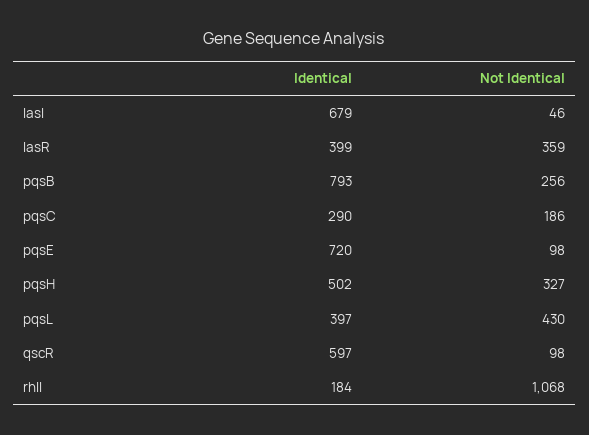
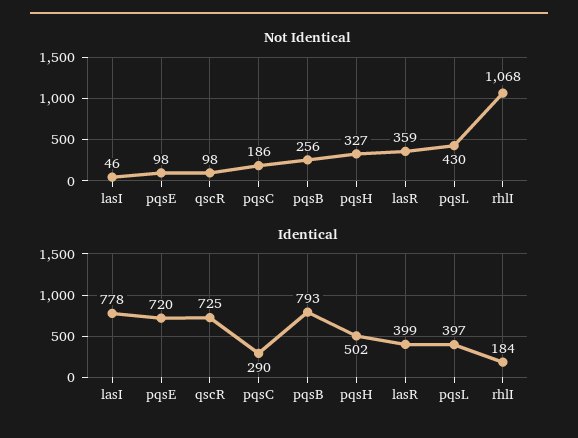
Identical, lasI: 679 -> 778
Identical, qscR: 597 -> 725

